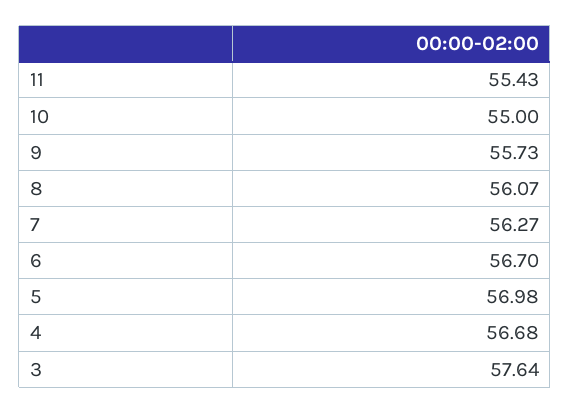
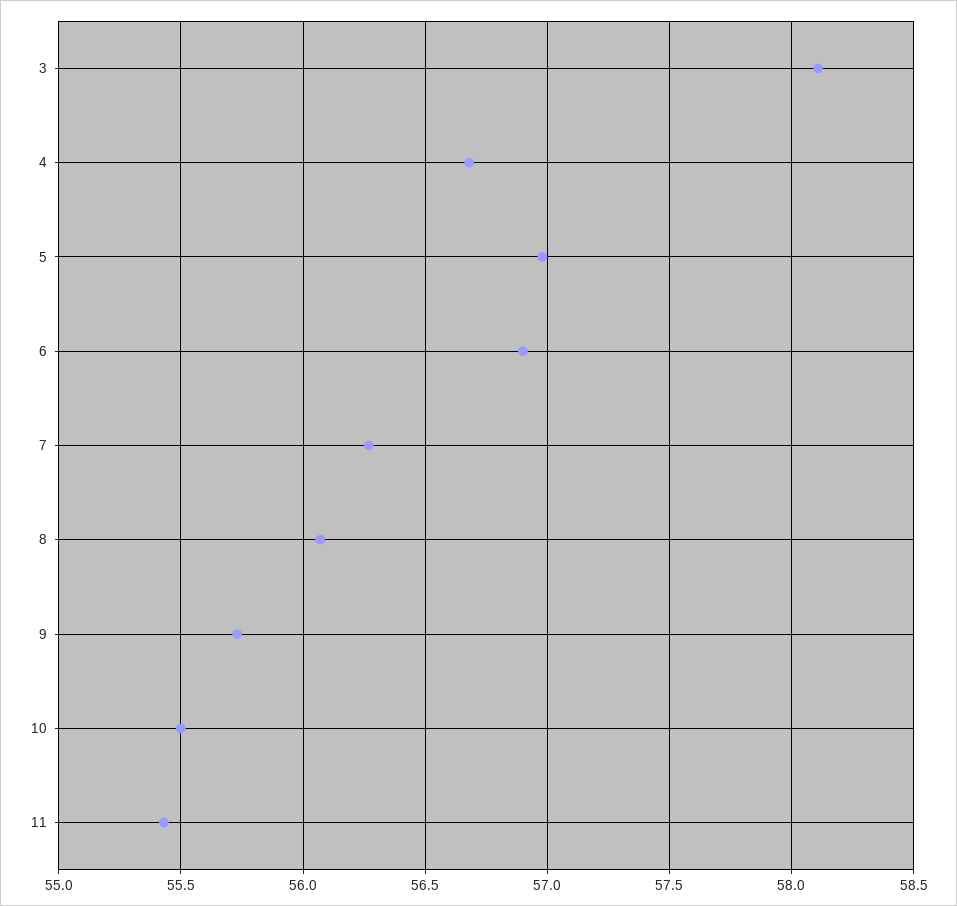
10: 55 -> 55.5
6: 56.7 -> 56.9
3: 57.64 -> 58.1

